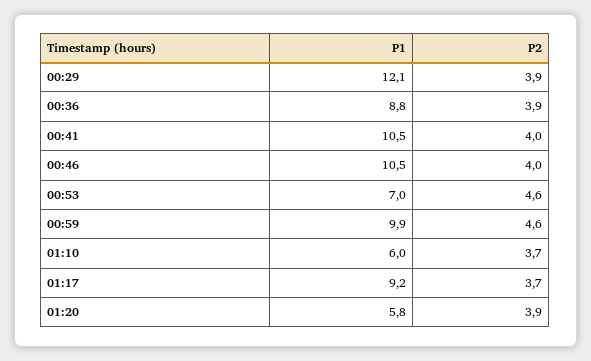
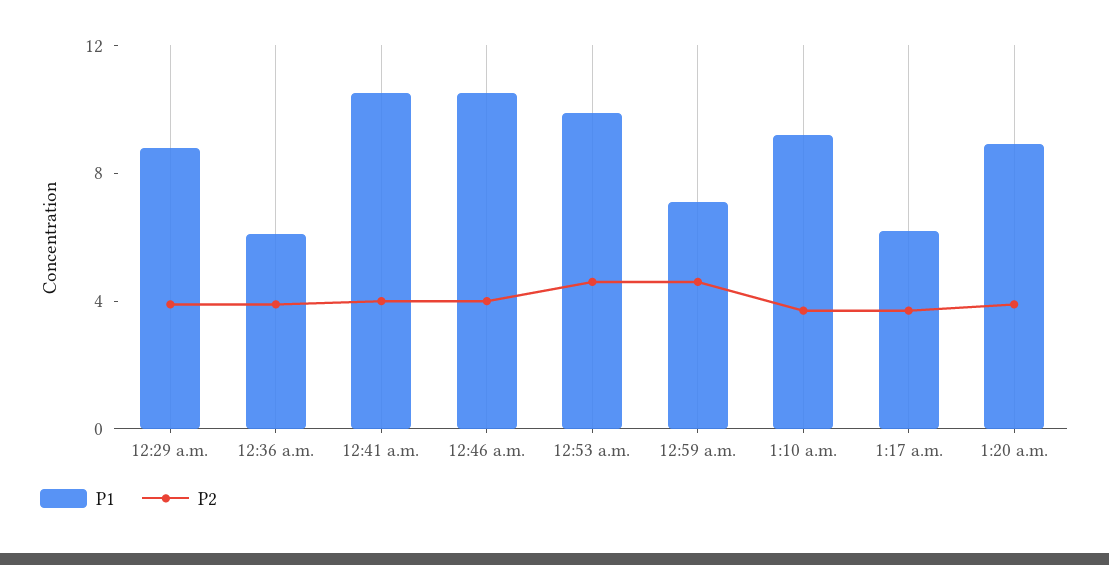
P1, 00:29: 12.1 -> 9
P1, 00:36: 8.8 -> 6
P1, 00:53: 7 -> 10
P1, 00:59: 9.9 -> 7
P1, 01:10: 6 -> 9
P1, 01:17: 9.2 -> 6
P1, 01:20: 5.8 -> 9

